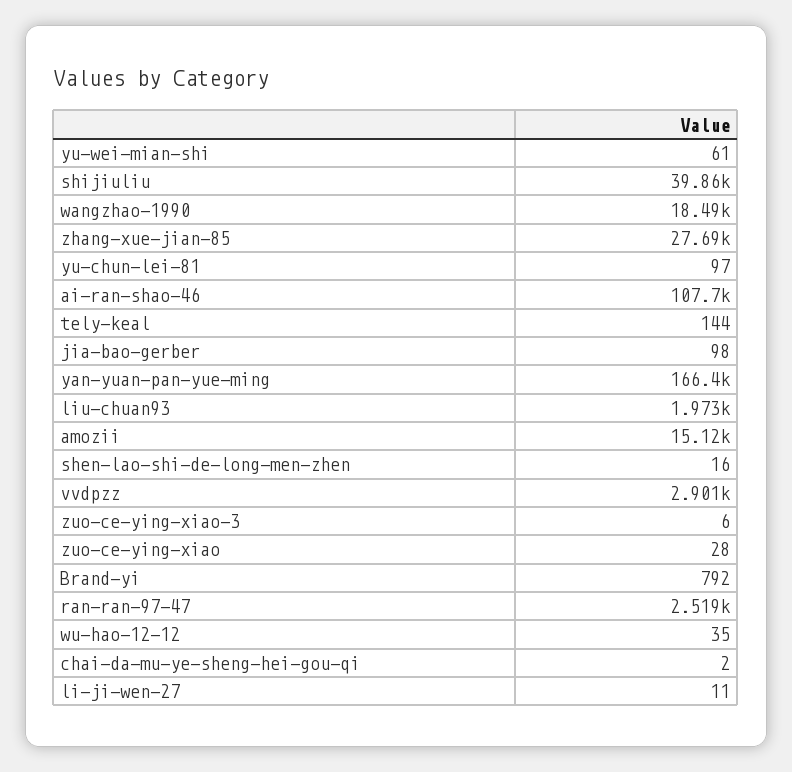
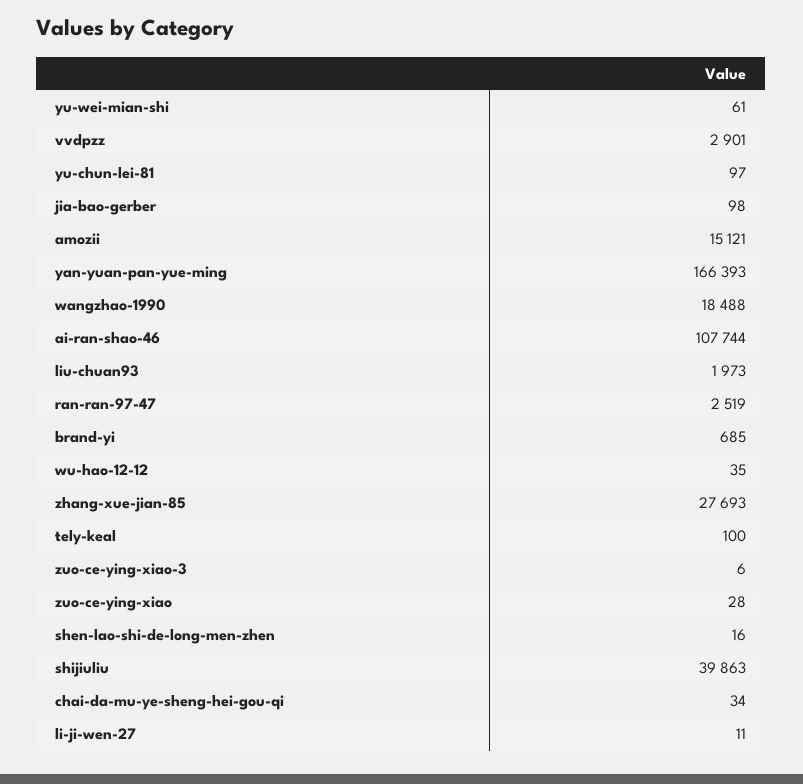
tely-keal: 144 -> 100
Brand-yi: 792 -> 685
chai-da-mu-ye-sheng-hei-gou-qi: 2 -> 34

